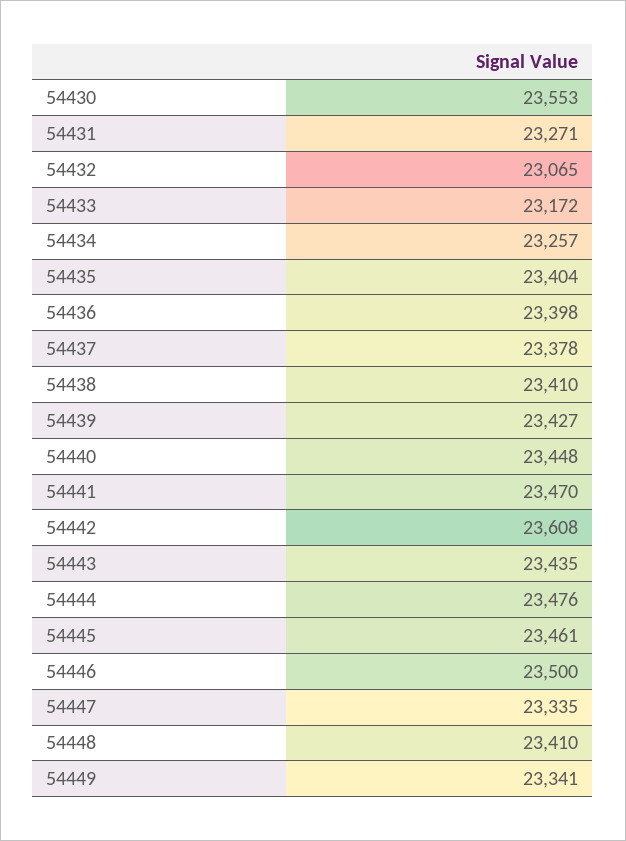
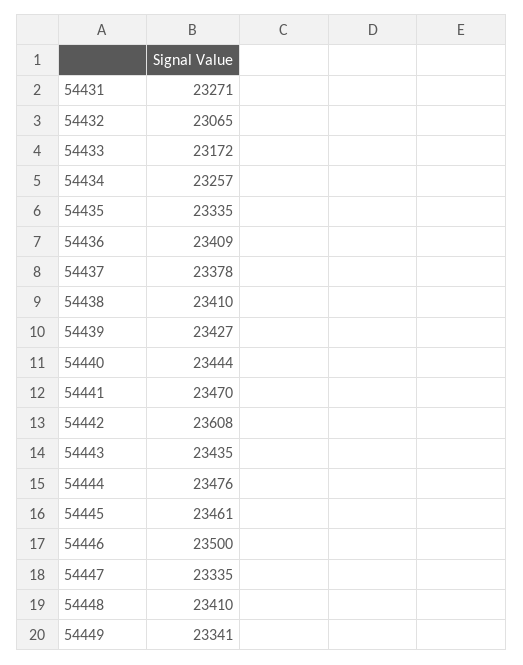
54430: 23553 -> none
54435: 23404 -> 23335
54436: 23398 -> 23409
54440: 23448 -> 23444

